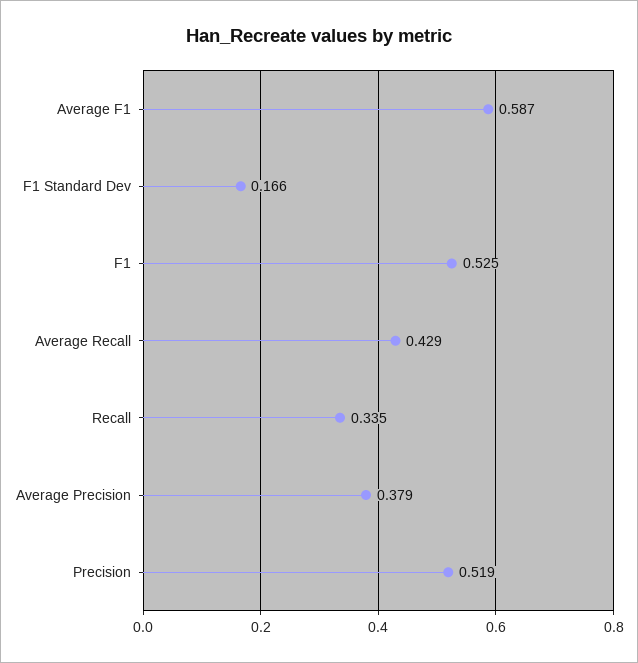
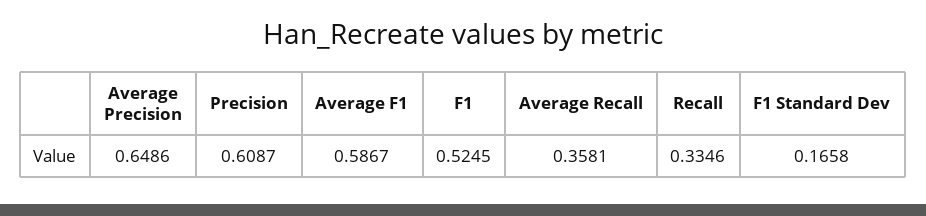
Average Recall: 0.429 -> 0.3581
Average Precision: 0.379 -> 0.6486
Precision: 0.519 -> 0.6087

